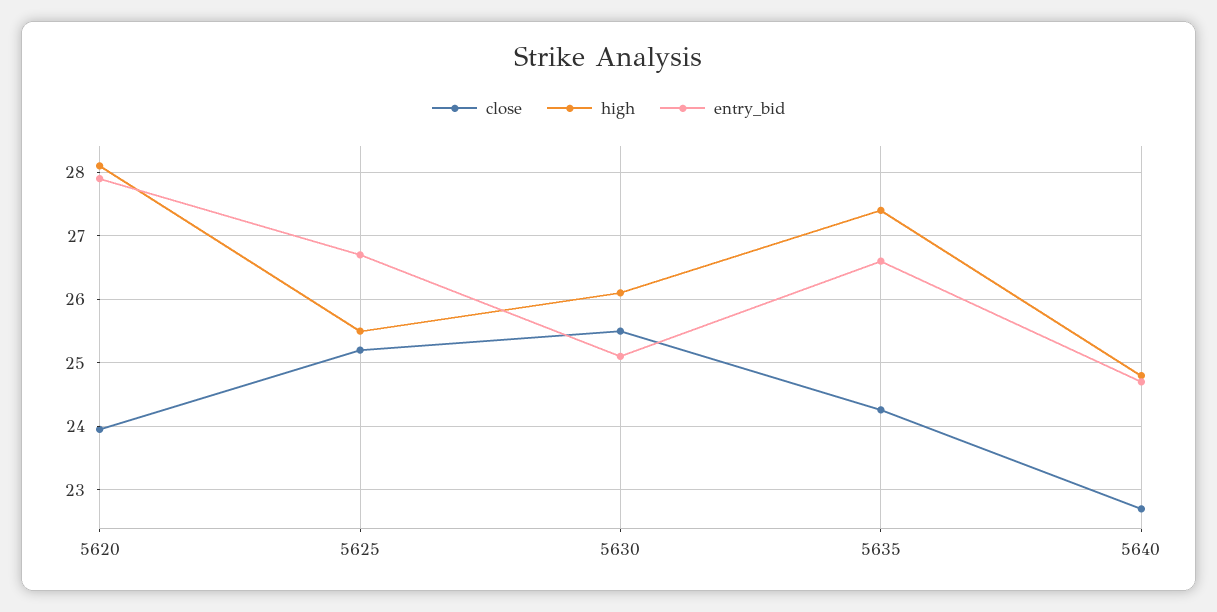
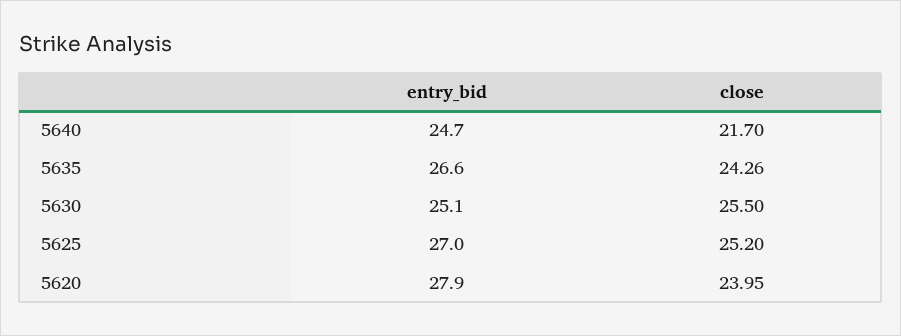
high, 5620: 28.1 -> none
high, 5625: 25.5 -> none
entry_bid, 5625: 26.7 -> 27
high, 5630: 26.1 -> none
high, 5635: 27.4 -> none
close, 5640: 22.7 -> 21.7
high, 5640: 24.8 -> none

